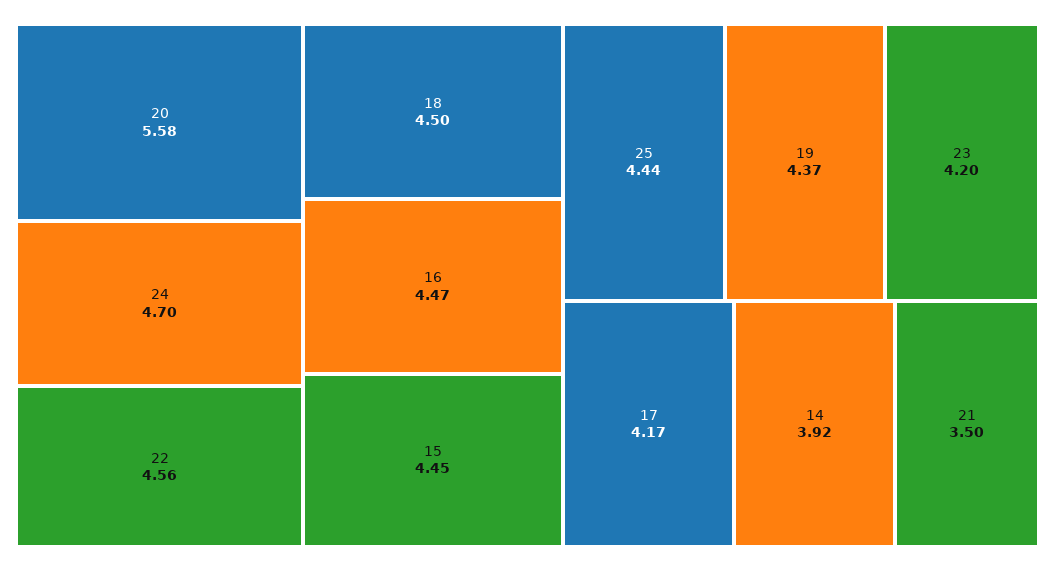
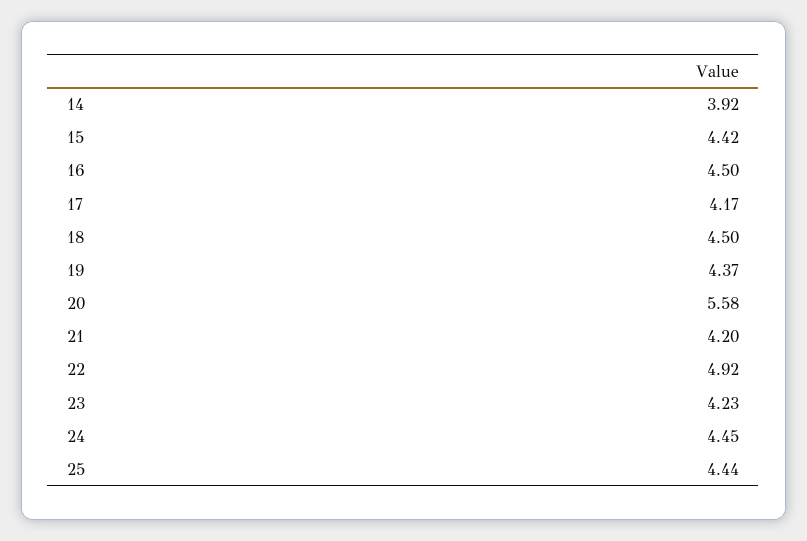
24: 4.7 -> 4.45
22: 4.56 -> 4.92
16: 4.47 -> 4.5
15: 4.45 -> 4.42
23: 4.2 -> 4.23
21: 3.5 -> 4.2

